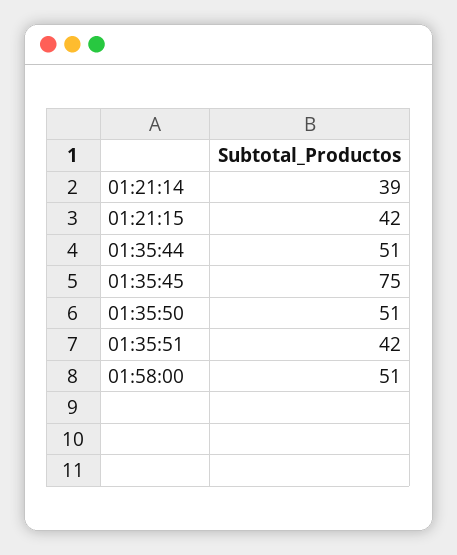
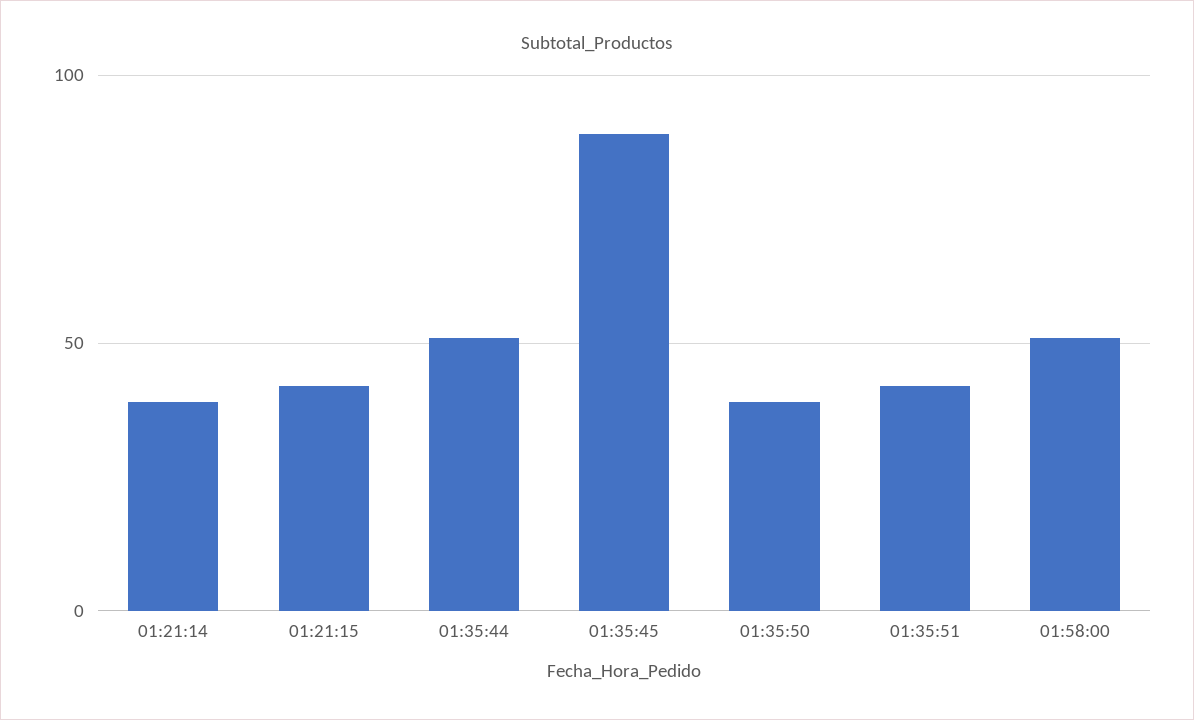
01:35:45: 75 -> 90
01:35:50: 51 -> 40

